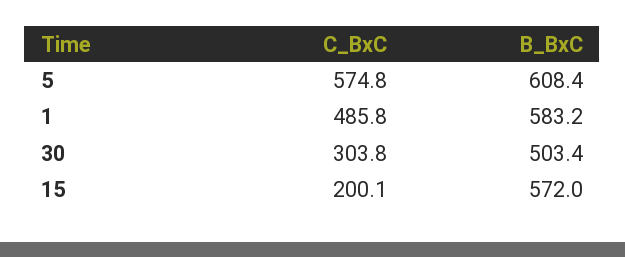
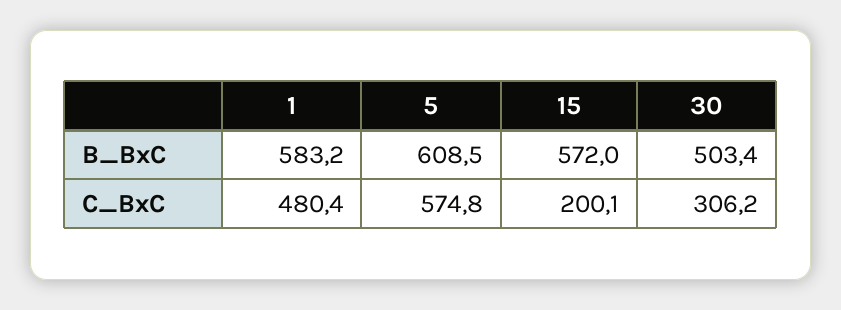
B_BxC, 5: 608.4 -> 608.5
C_BxC, 1: 485.8 -> 480.4
C_BxC, 30: 303.8 -> 306.2

